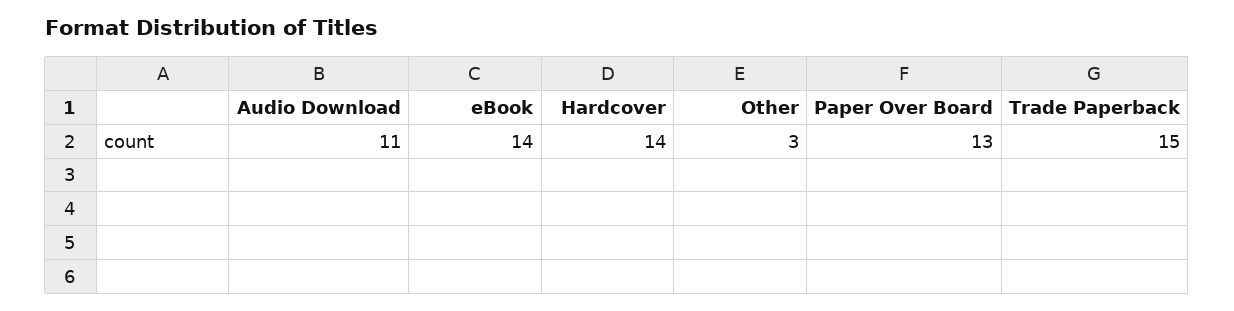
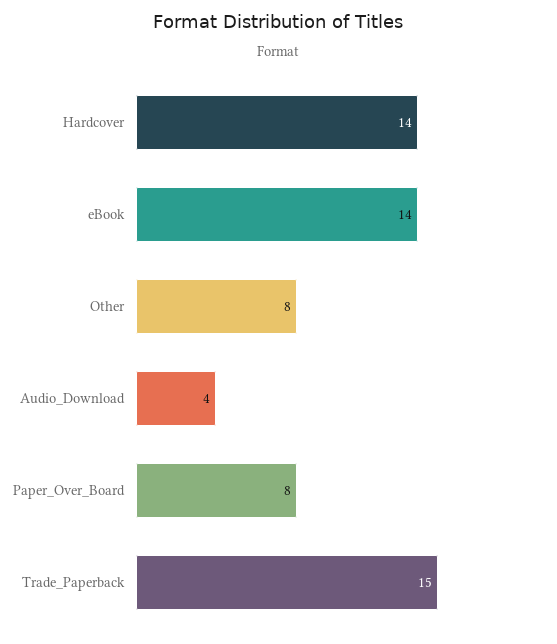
Audio Download: 11 -> 4
Other: 3 -> 8
Paper Over Board: 13 -> 8

